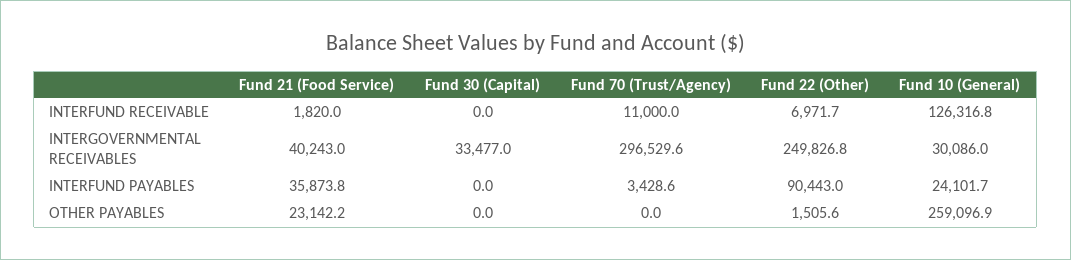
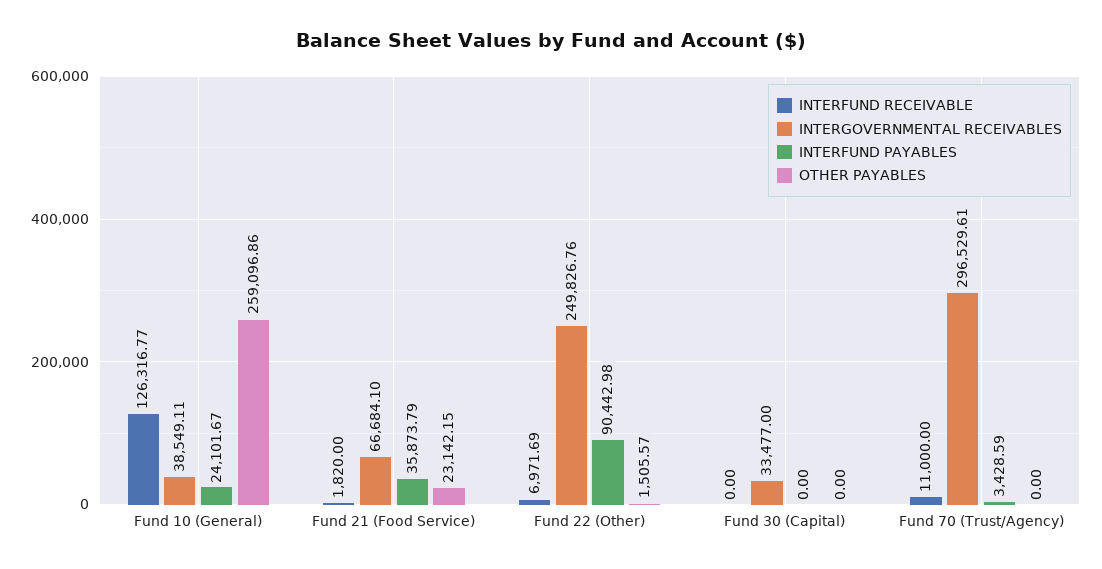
INTERGOVERNMENTAL RECEIVABLES, Fund 21 (Food Service): 40243 -> 66684.1
INTERGOVERNMENTAL RECEIVABLES, Fund 10 (General): 30086 -> 38549.11

